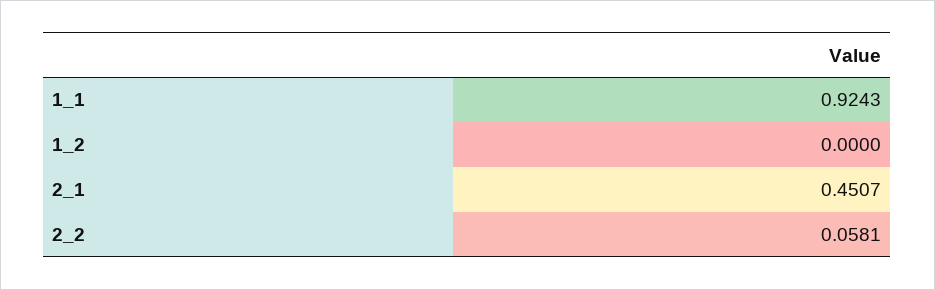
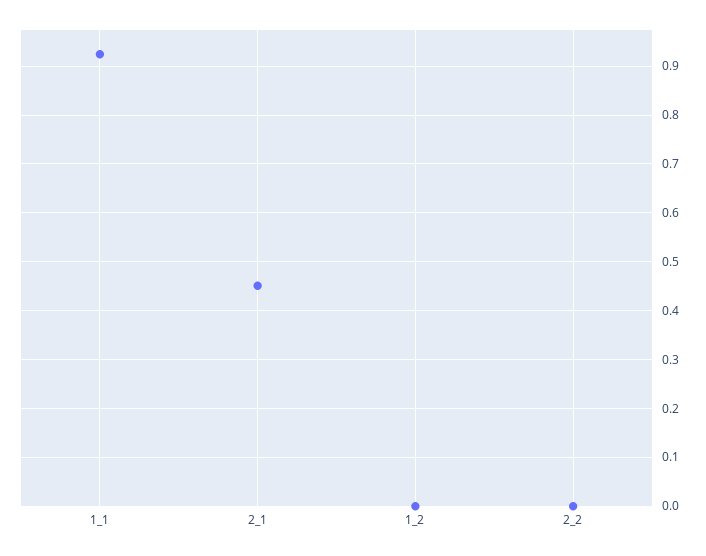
2_2: 0.0581 -> 0

